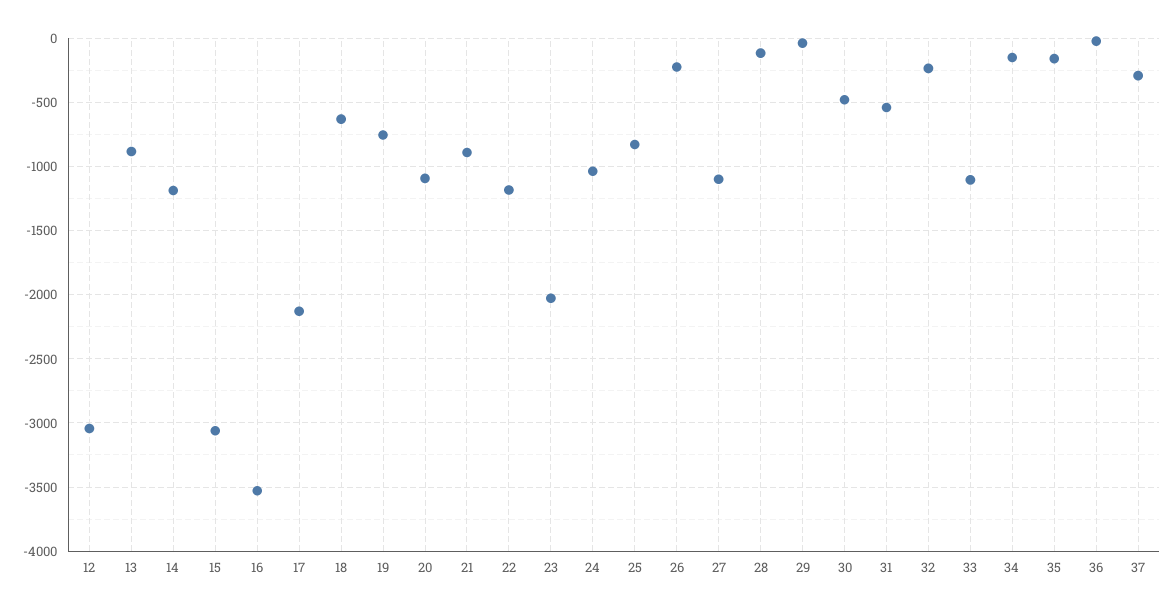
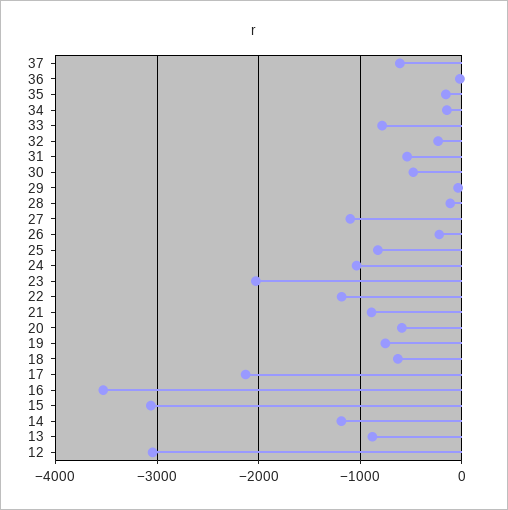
20: -1100 -> -600
33: -1100 -> -800
37: -300 -> -600

